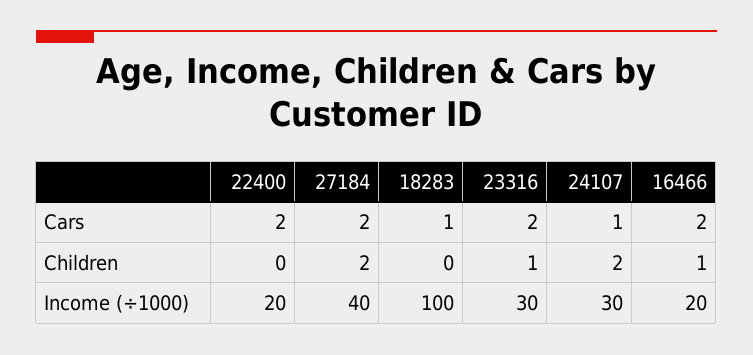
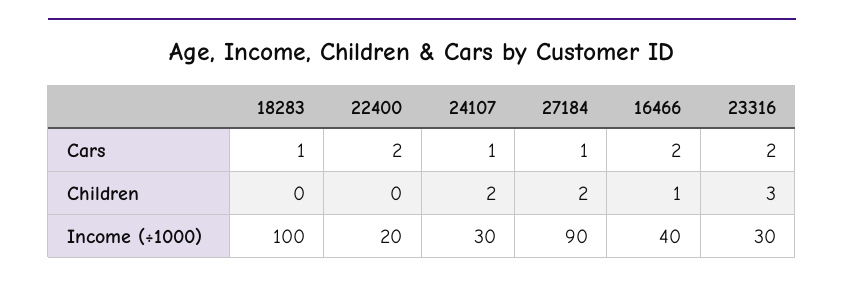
27184, Cars: 2 -> 1
23316, Children: 1 -> 3
27184, Income (÷1000): 40 -> 90
16466, Income (÷1000): 20 -> 40

